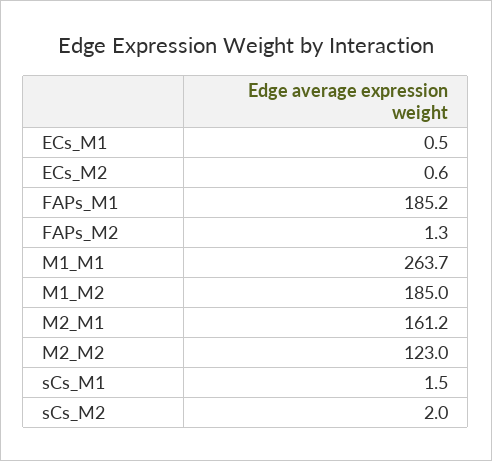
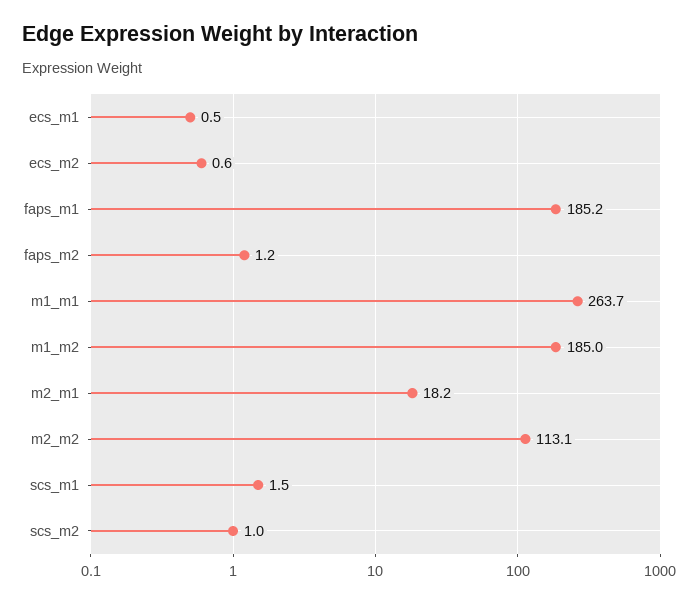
FAPs_M2: 1.3 -> 1.2
M2_M1: 161.2 -> 18.2
M2_M2: 123 -> 113.1
sCs_M2: 2 -> 1

